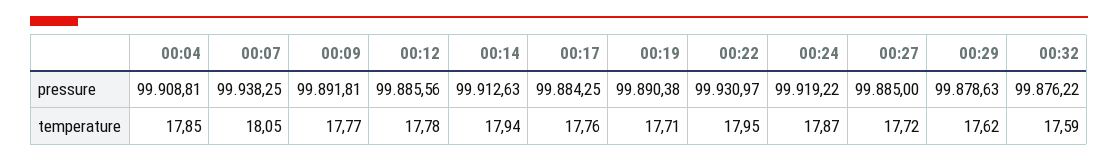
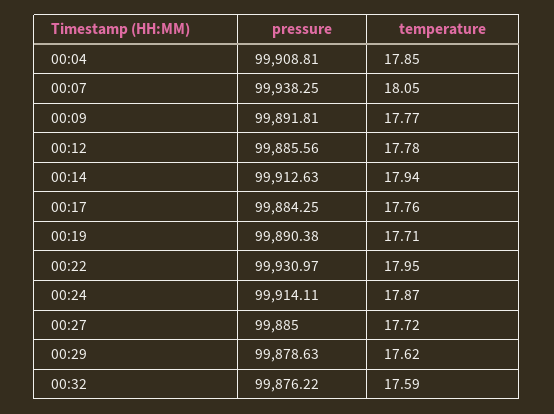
00:24, pressure: 99919.22 -> 99914.11

